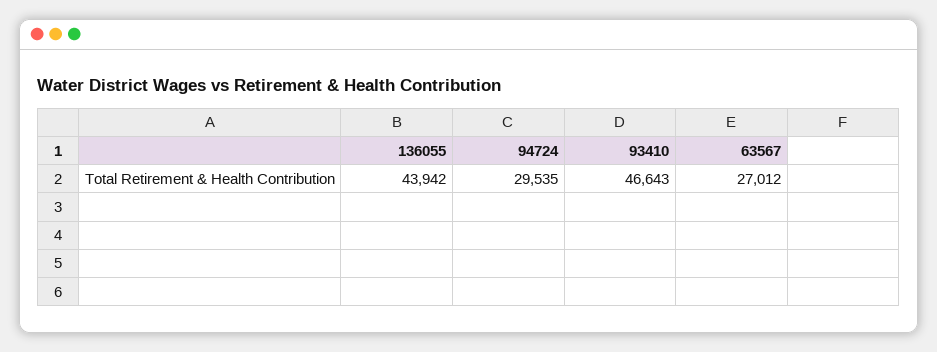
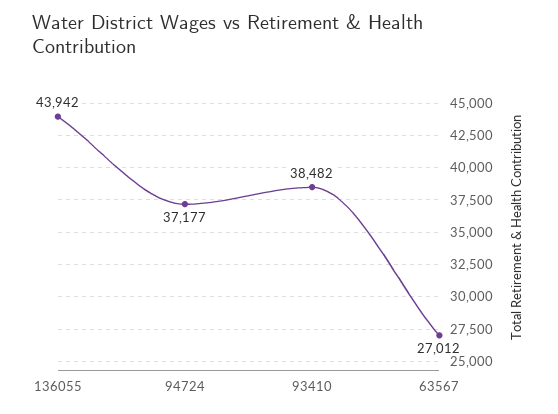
94724: 29535 -> 37177
93410: 46643 -> 38482

